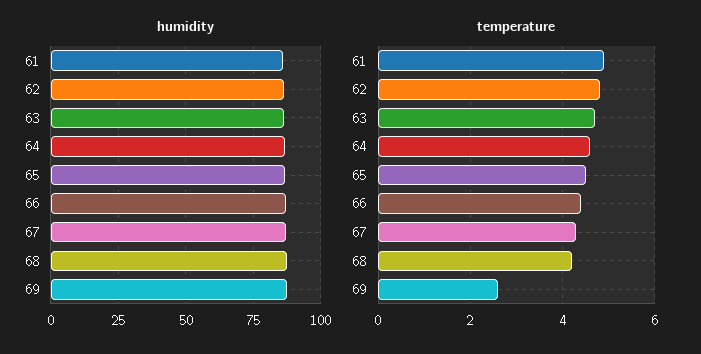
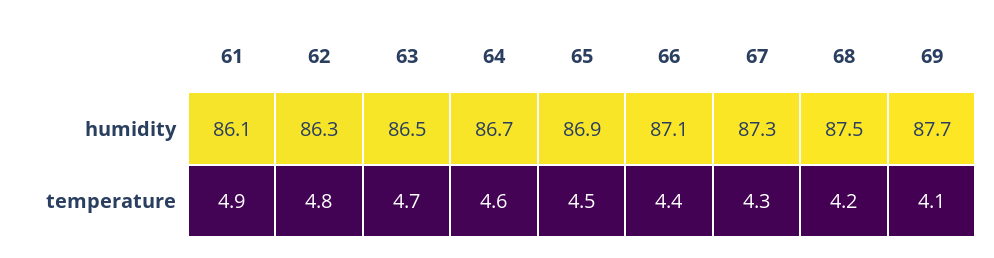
temperature, 69: 2.5 -> 4.1

